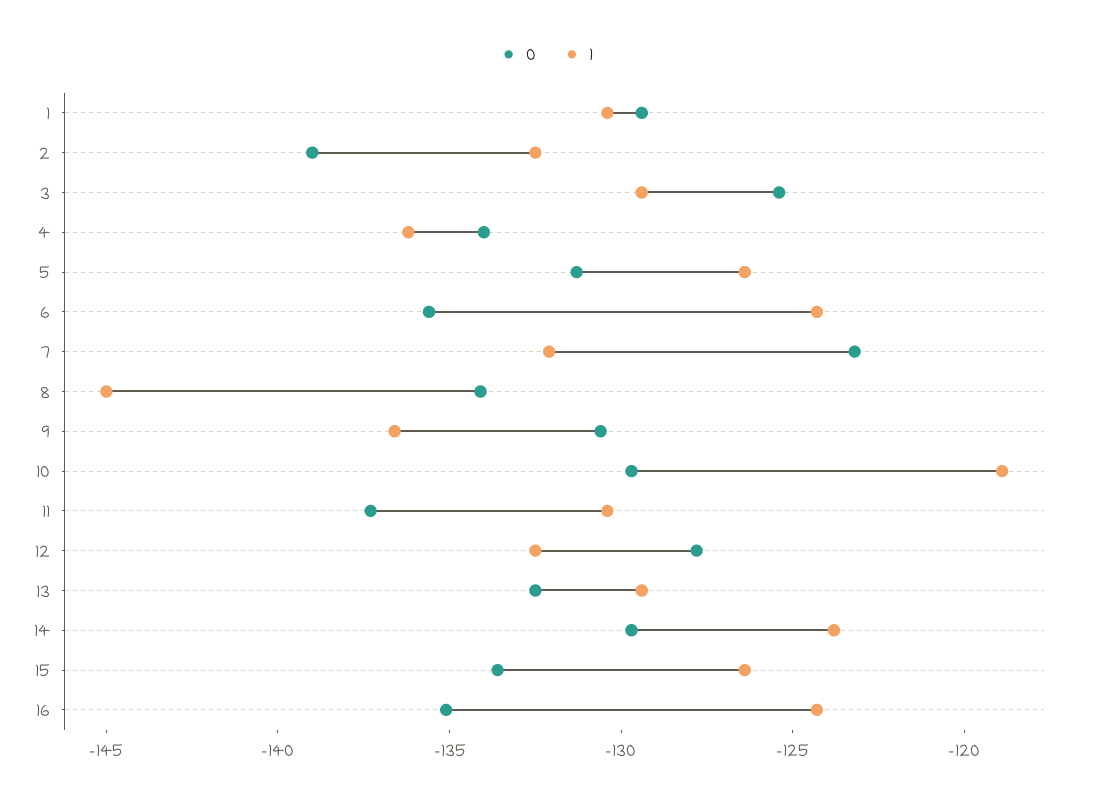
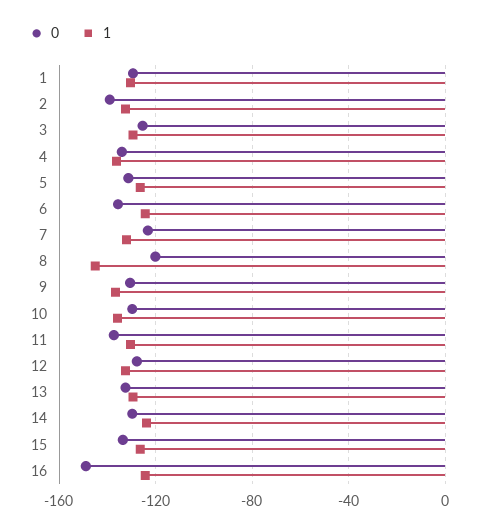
0, 8: -134 -> -120
1, 10: -119 -> -135
0, 16: -135 -> -150

